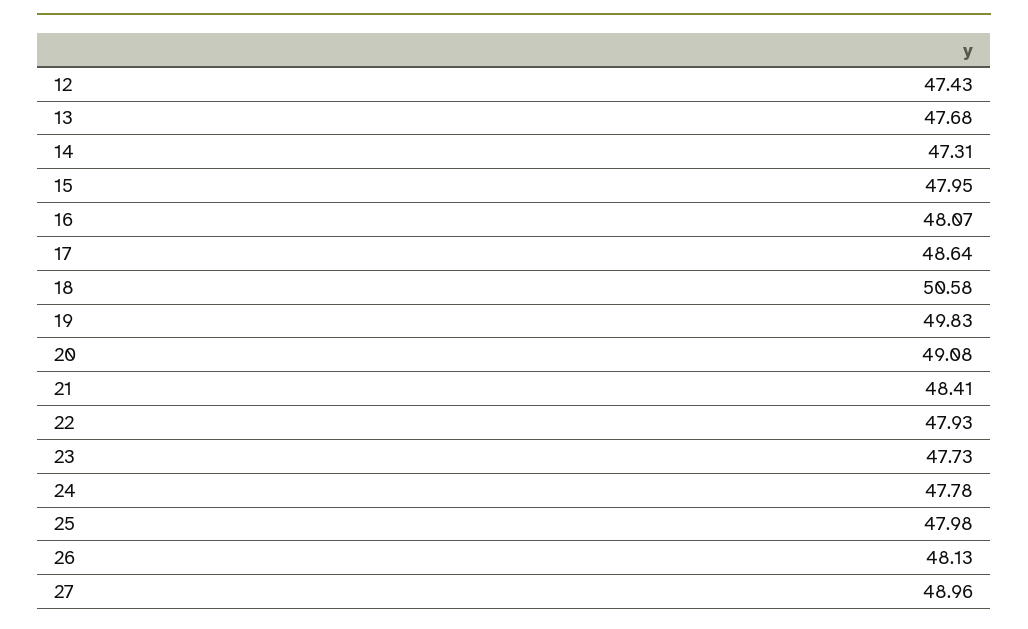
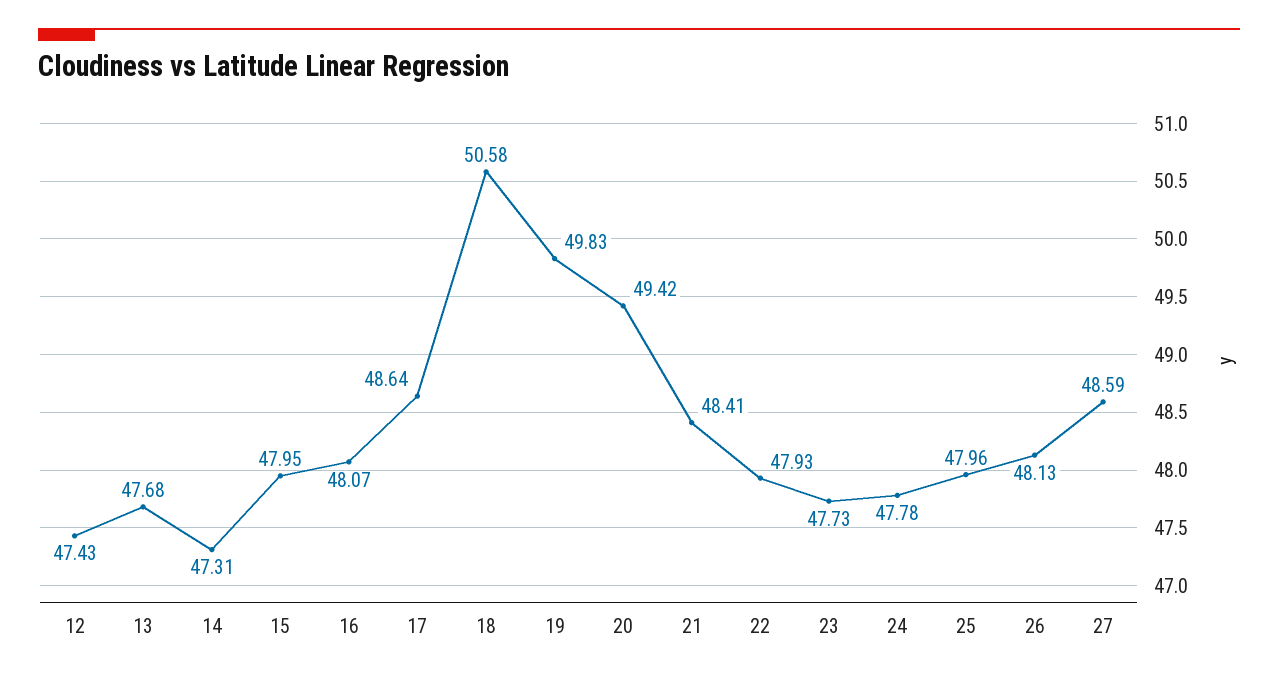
20: 49.08 -> 49.42
25: 47.98 -> 47.96
27: 48.96 -> 48.59

